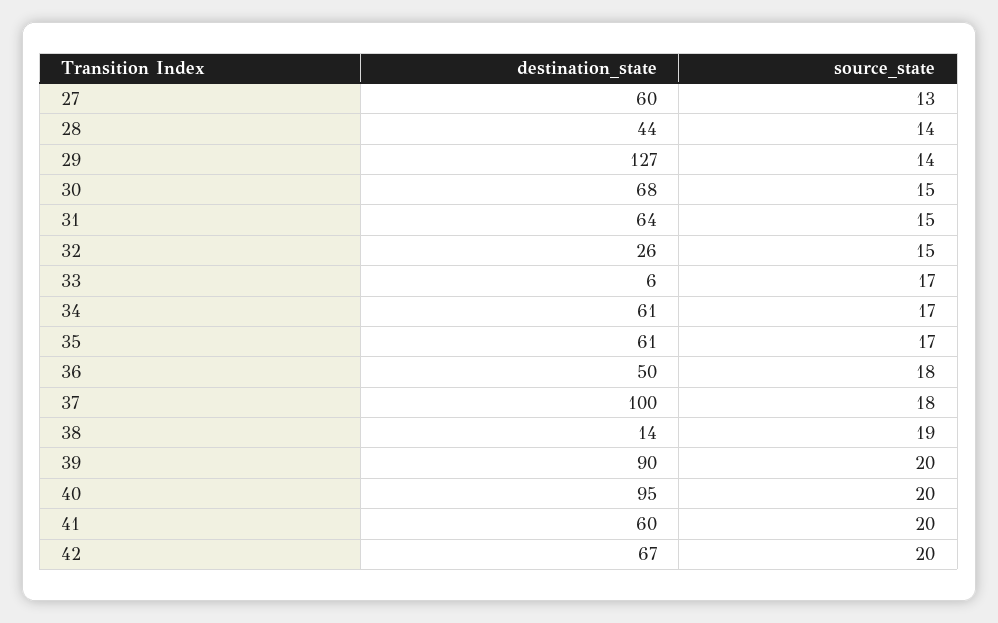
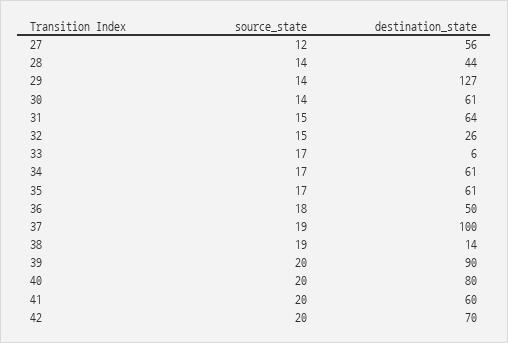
destination_state, 27: 60 -> 56
source_state, 27: 13 -> 12
destination_state, 30: 68 -> 61
source_state, 30: 15 -> 14
source_state, 37: 18 -> 19
destination_state, 40: 95 -> 80
destination_state, 42: 67 -> 70

